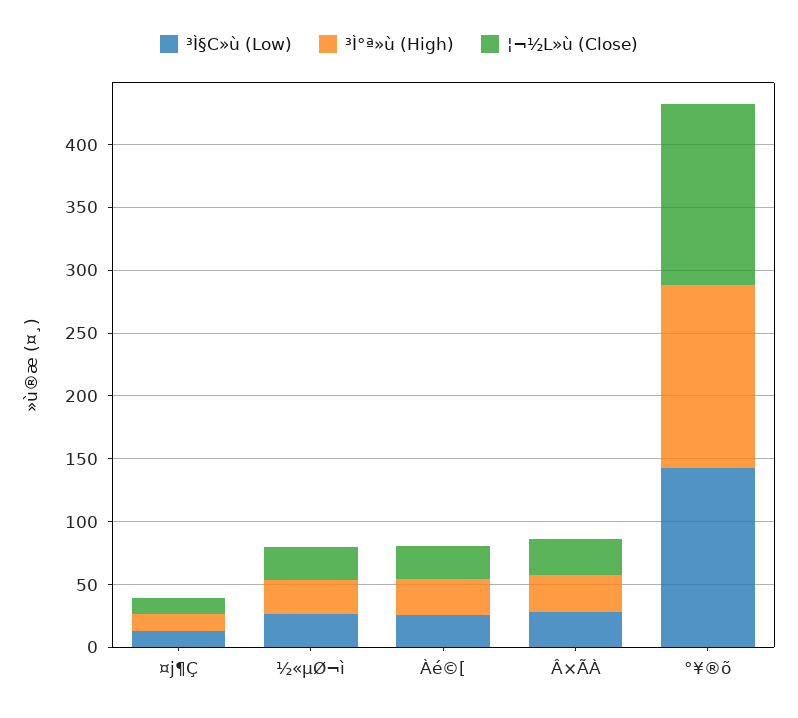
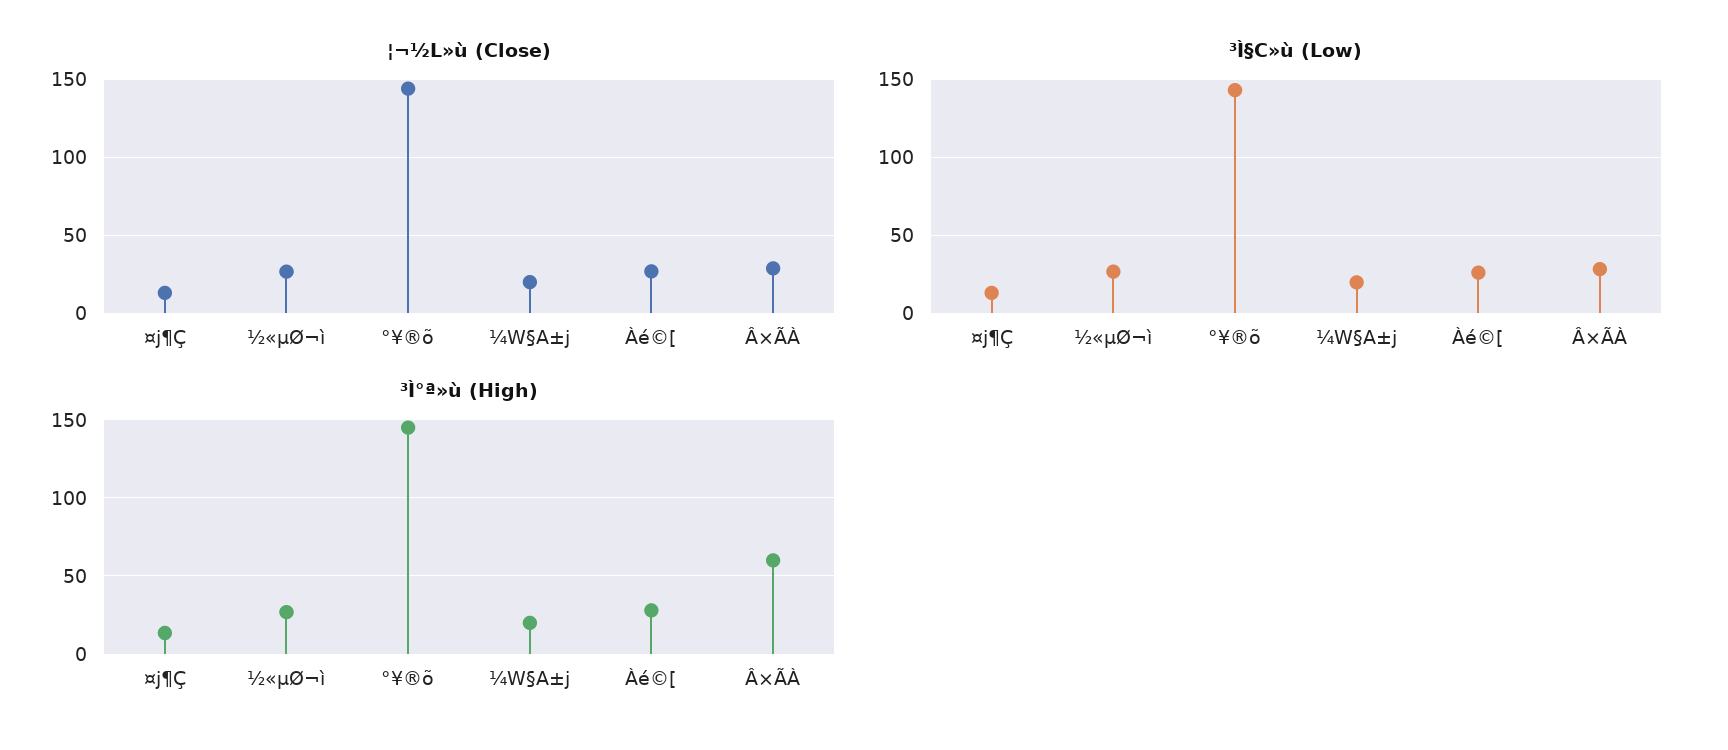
³Ì°ª»ù (High), Â×ÃÀ: 30 -> 60
¦¬½L»ù (Close), ¼W§A±j: none -> 20
³Ì§C»ù (Low), ¼W§A±j: none -> 20
³Ì°ª»ù (High), ¼W§A±j: none -> 20

